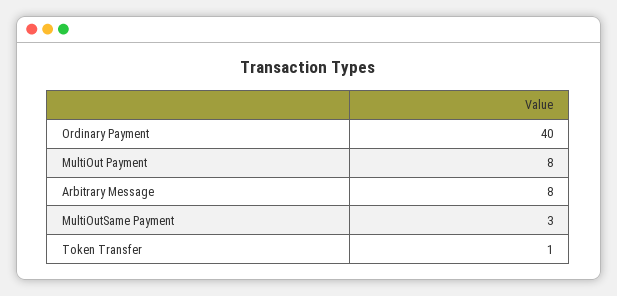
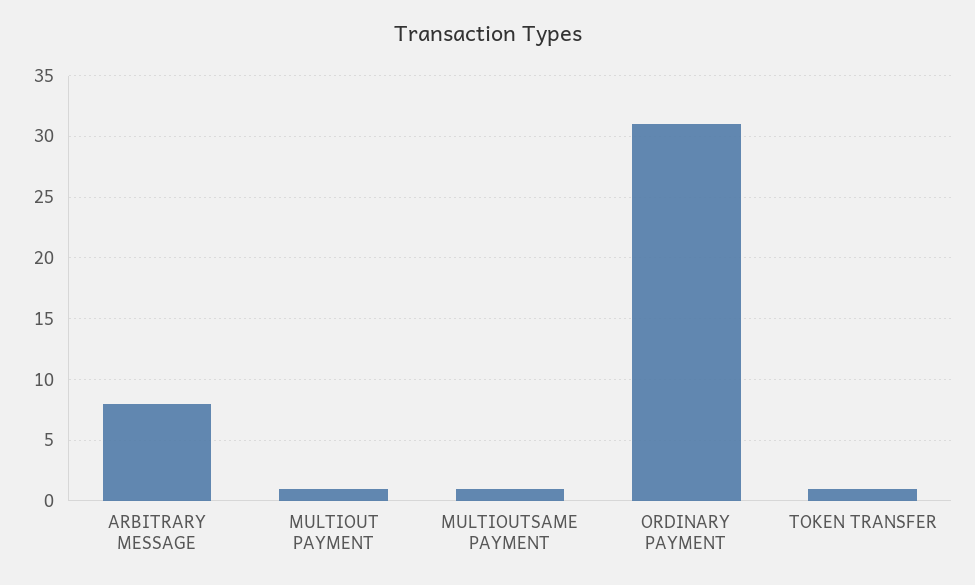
Ordinary Payment: 40 -> 31
MultiOut Payment: 8 -> 1
MultiOutSame Payment: 3 -> 1

